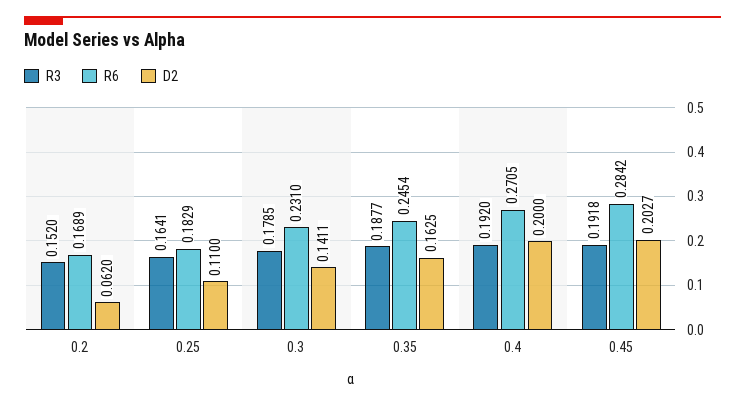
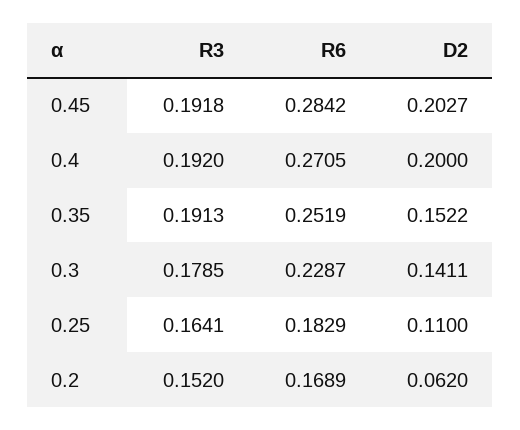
R6, 0.3: 0.231 -> 0.2287
R3, 0.35: 0.1877 -> 0.1913
R6, 0.35: 0.2454 -> 0.2519
D2, 0.35: 0.1625 -> 0.1522

